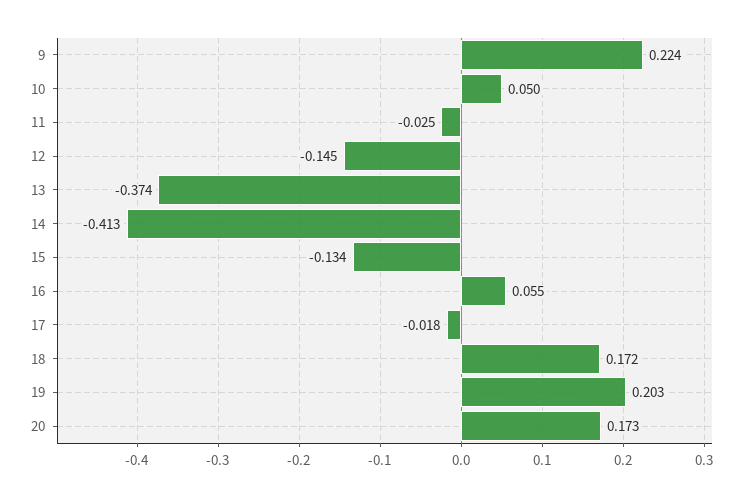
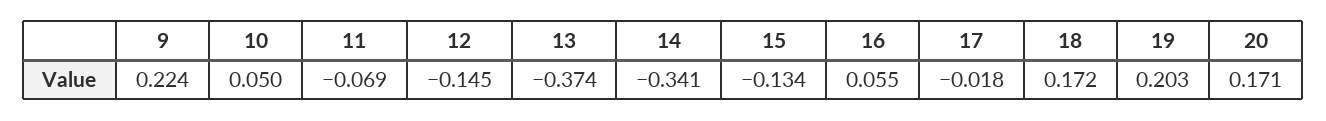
11: -0.025 -> -0.069
14: -0.413 -> -0.341
20: 0.173 -> 0.171

